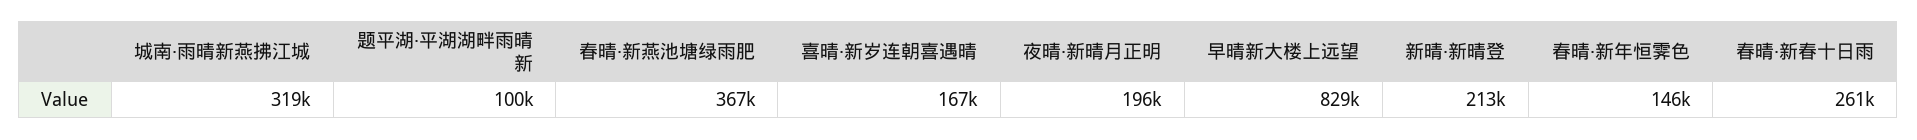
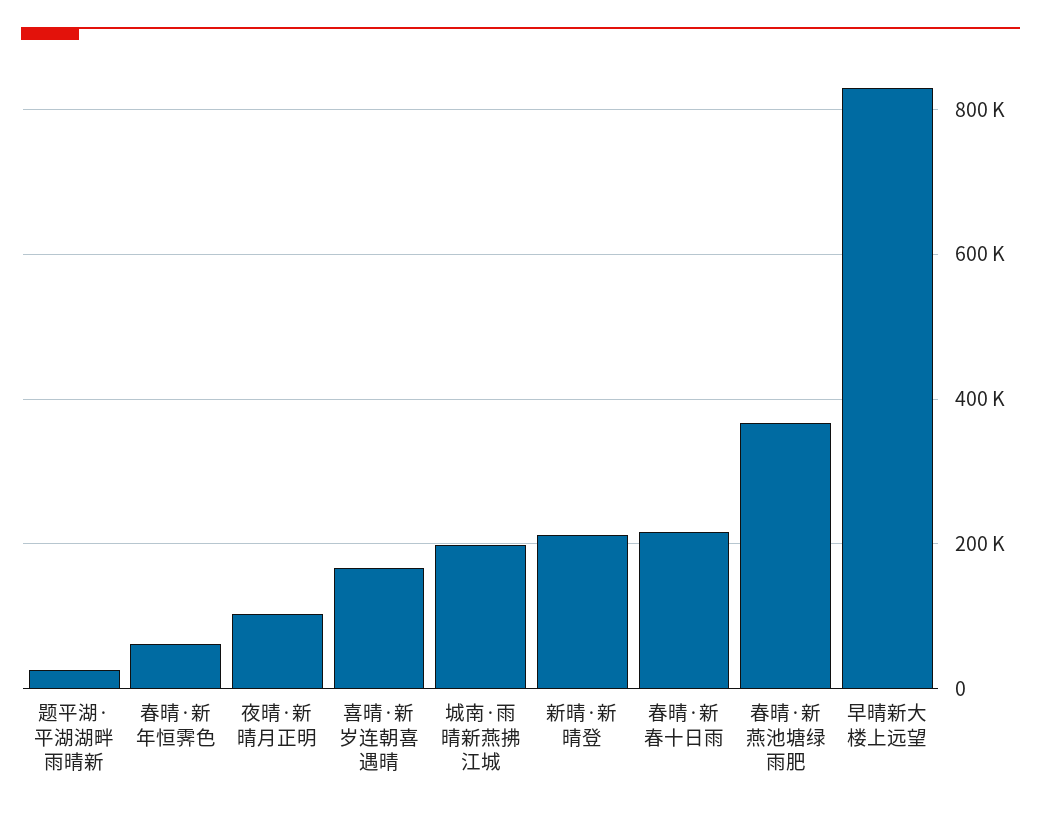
城南·雨晴新燕拂江城: 319000 -> 200000
题平湖·平湖湖畔雨晴新: 100000 -> 20000
夜晴·新晴月正明: 196000 -> 100000
春晴·新年恒霁色: 146000 -> 60000
春晴·新春十日雨: 261000 -> 220000

